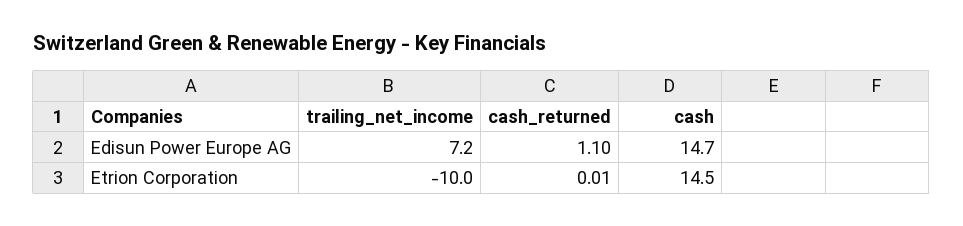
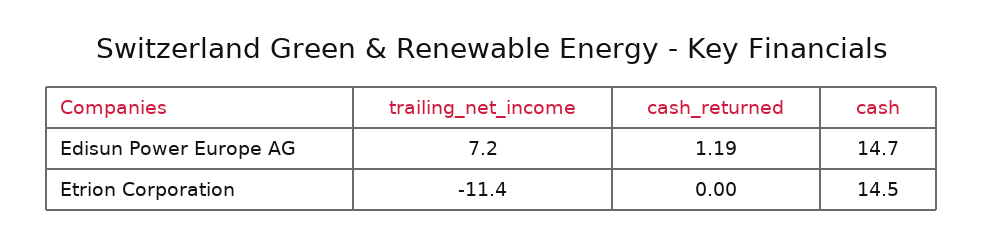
cash_returned, Edisun Power Europe AG: 1.1 -> 1.19
trailing_net_income, Etrion Corporation: -10 -> -11.4
cash_returned, Etrion Corporation: 0.01 -> 0

